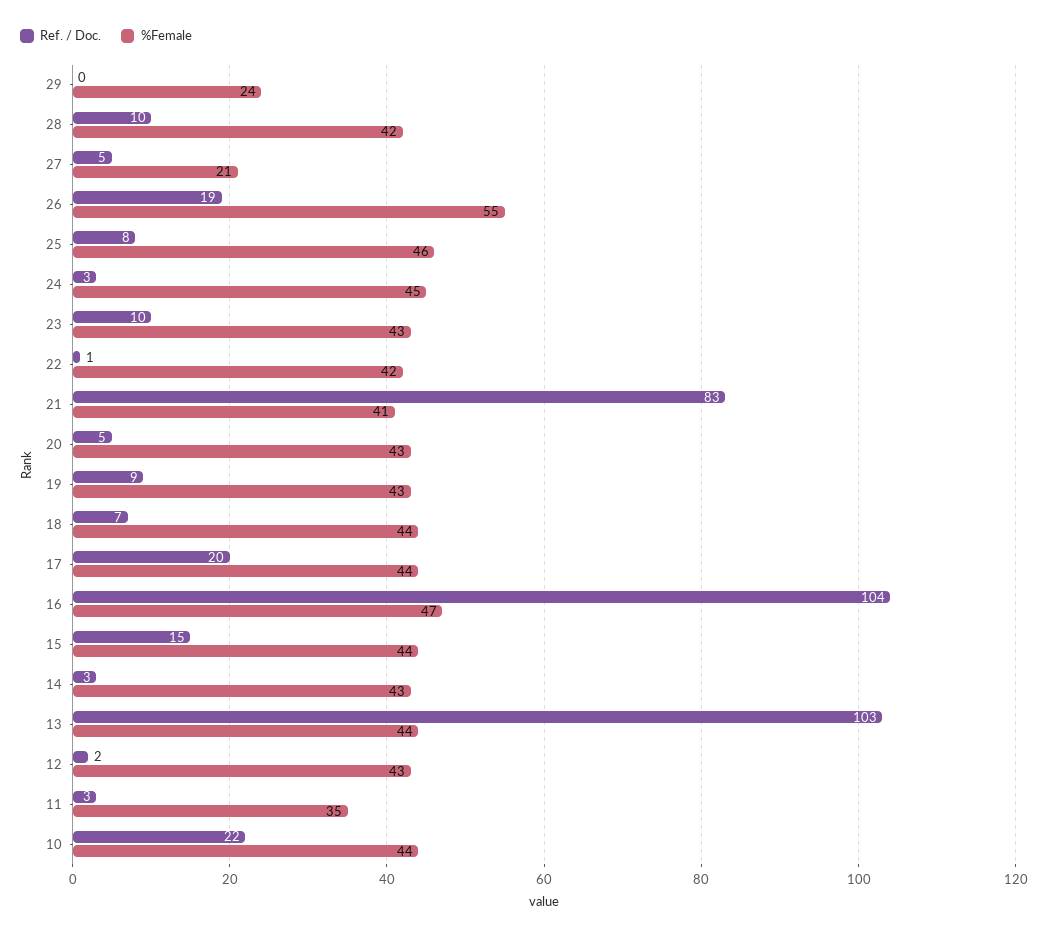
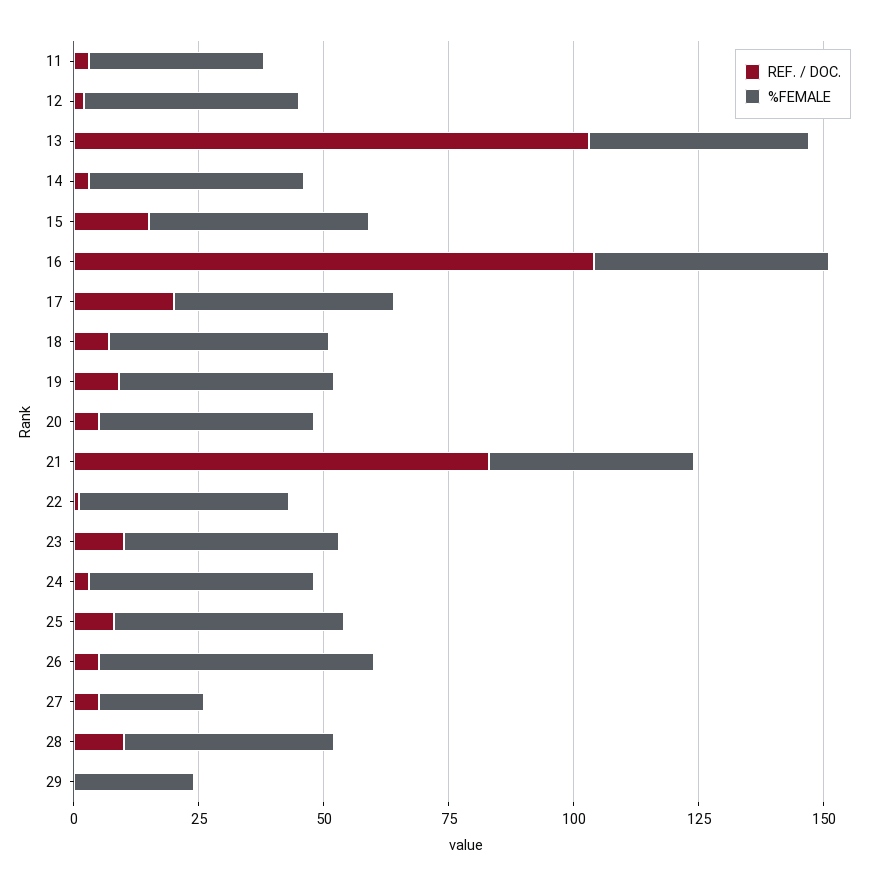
Ref. / Doc., 26: 19 -> 5
Ref. / Doc., 10: 22 -> none
%Female, 10: 44 -> none

